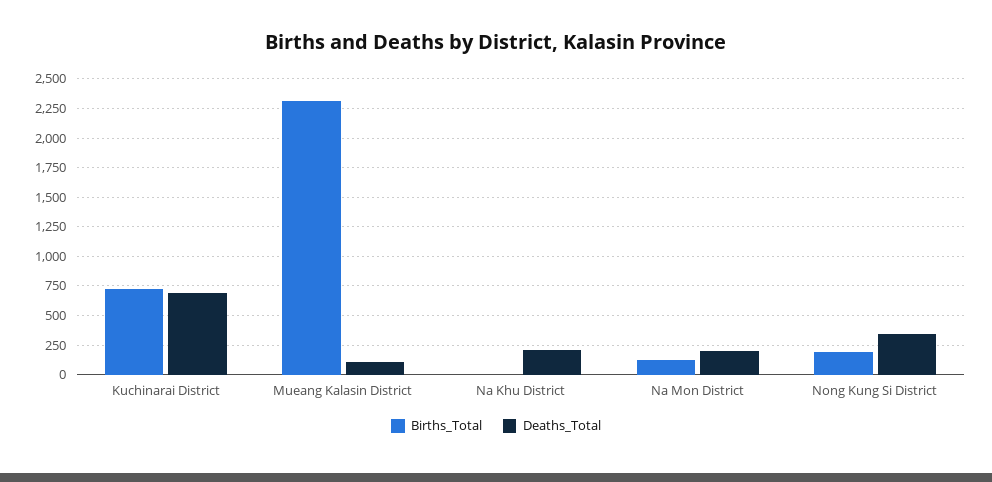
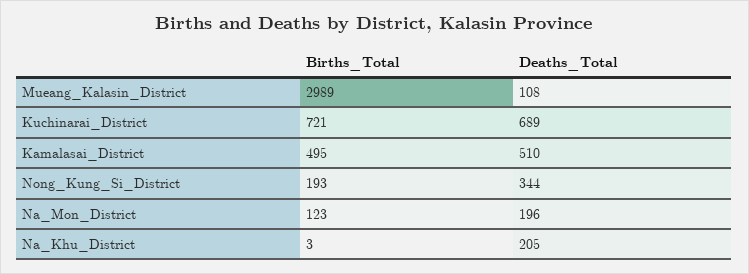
Births_Total, Mueang Kalasin District: 2250 -> 2989
Births_Total, Kamalasai_District: none -> 495
Deaths_Total, Kamalasai_District: none -> 510

